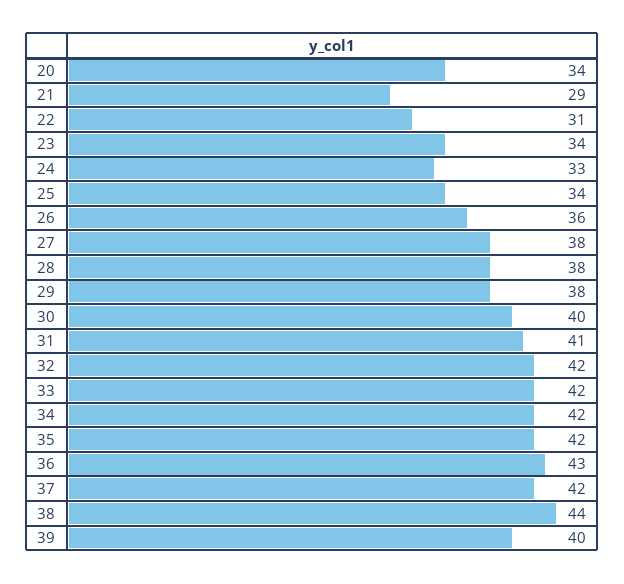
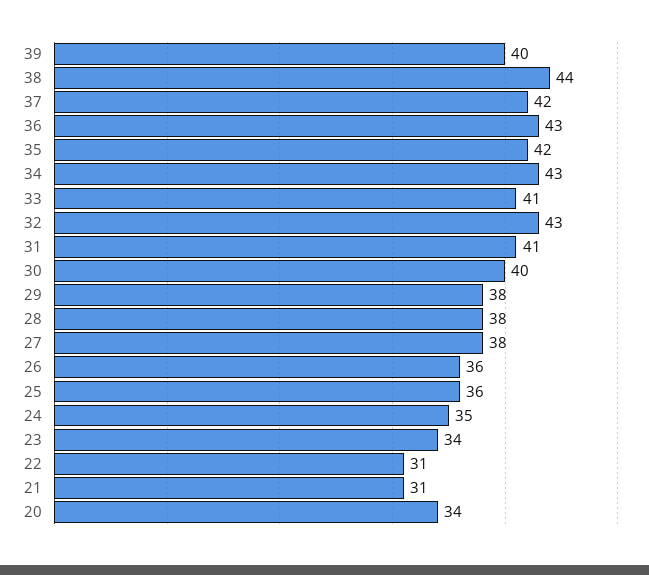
21: 29 -> 31
24: 33 -> 35
25: 34 -> 36
32: 42 -> 43
33: 42 -> 41
34: 42 -> 43

